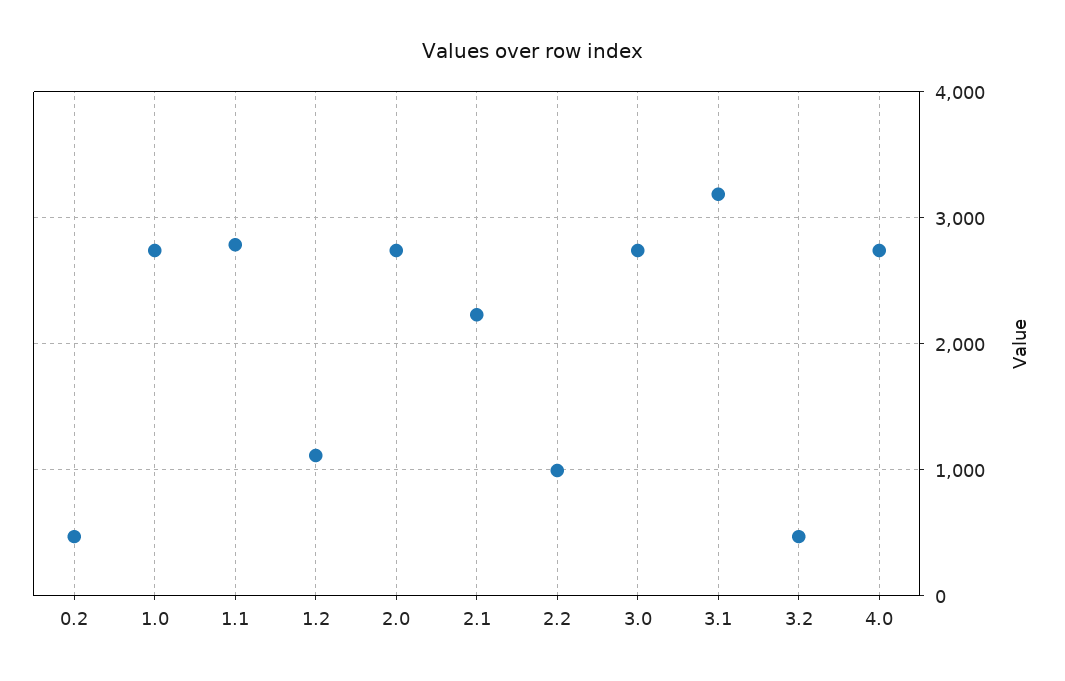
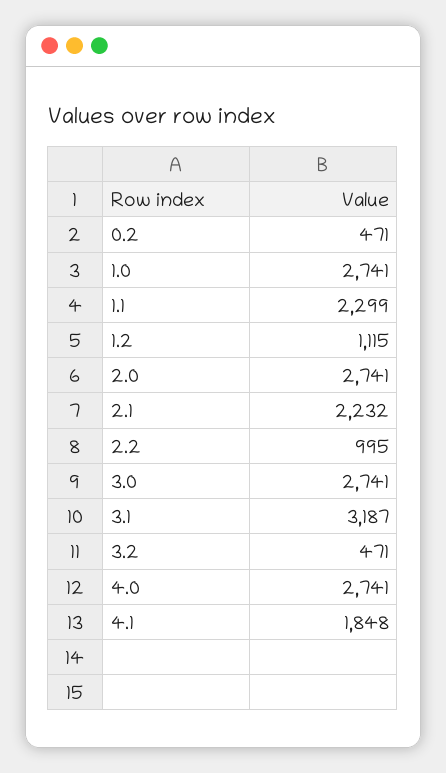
1.1: 2800 -> 2299
4.1: none -> 1848

